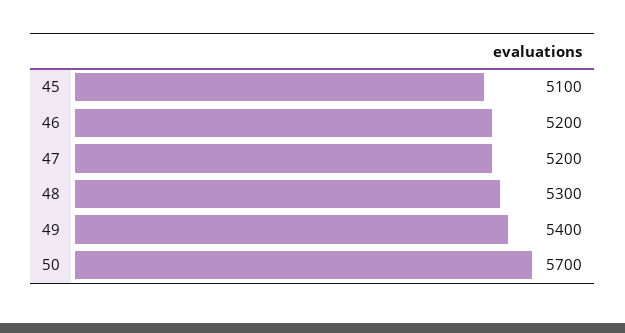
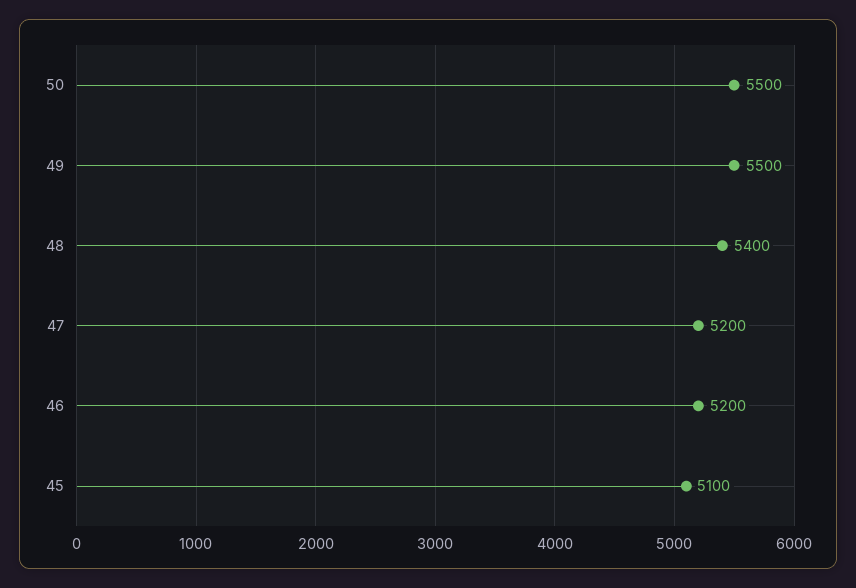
48: 5300 -> 5400
49: 5400 -> 5500
50: 5700 -> 5500

